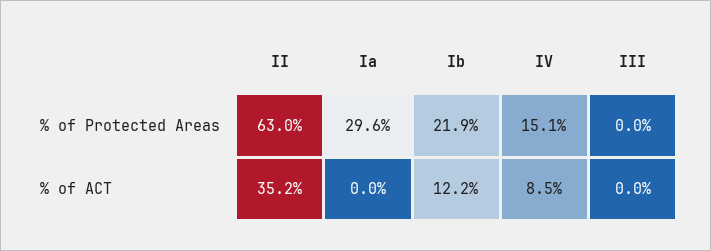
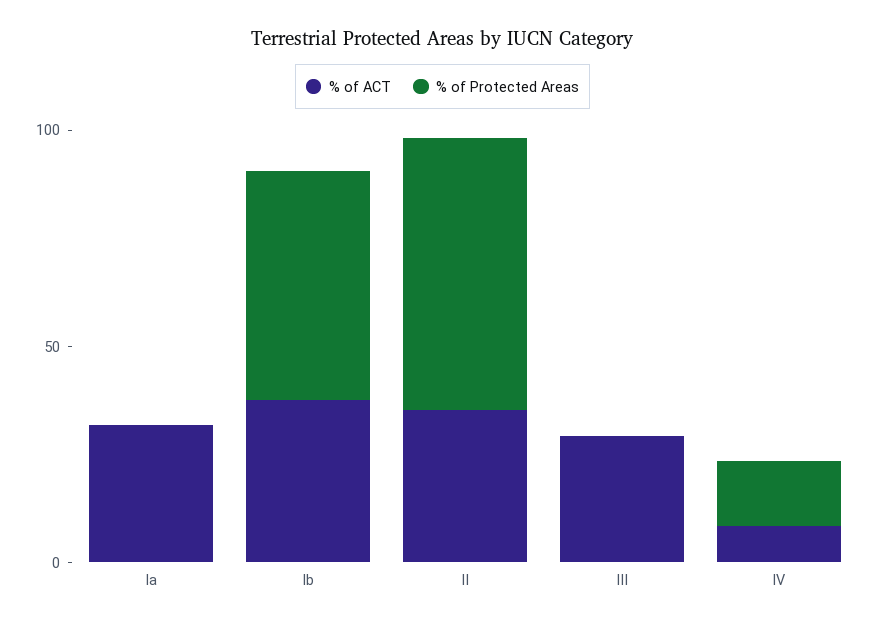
% of Protected Areas, Ia: 29.6 -> 0
% of Protected Areas, Ib: 21.9 -> 50
% of ACT, Ia: 0 -> 30
% of ACT, Ib: 12.2 -> 40
% of ACT, III: 0 -> 30

